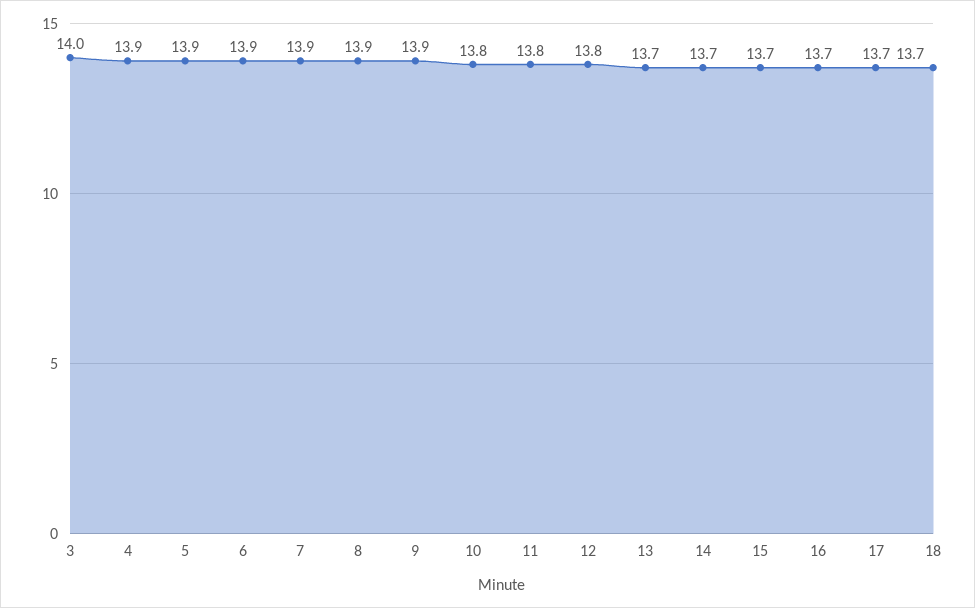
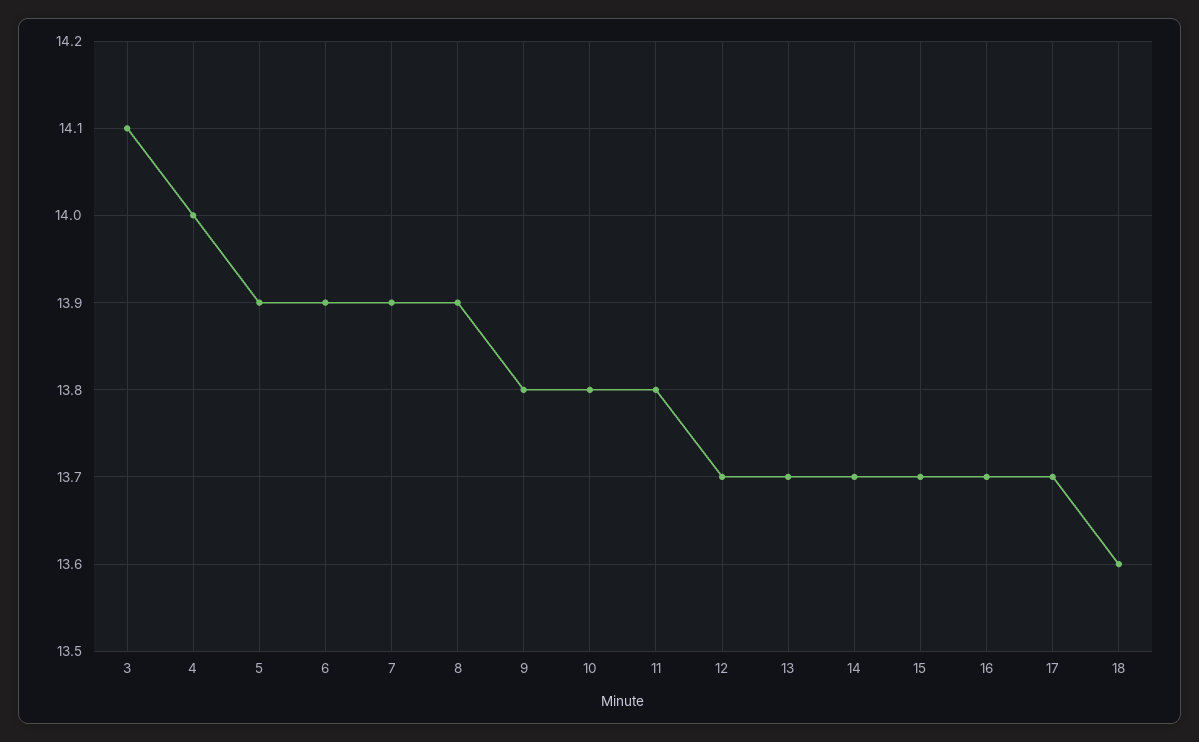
3: 14 -> 14.1
4: 13.9 -> 14
9: 13.9 -> 13.8
12: 13.8 -> 13.7
18: 13.7 -> 13.6

